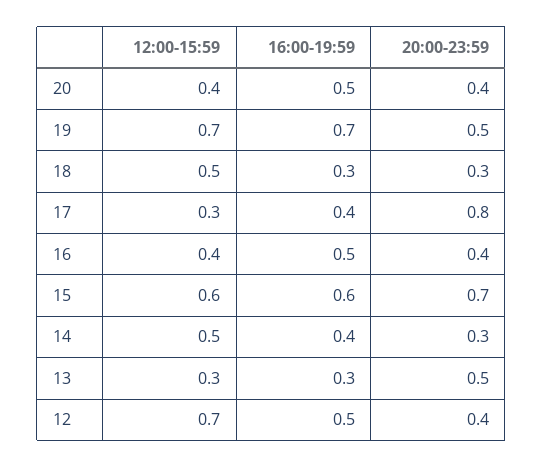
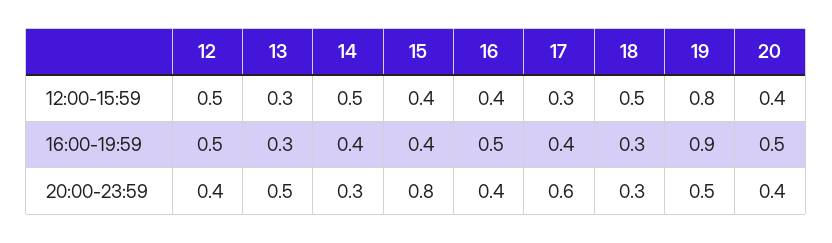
12:00-15:59, 19: 0.7 -> 0.8
16:00-19:59, 19: 0.7 -> 0.9
20:00-23:59, 17: 0.8 -> 0.6
12:00-15:59, 15: 0.6 -> 0.4
16:00-19:59, 15: 0.6 -> 0.4
20:00-23:59, 15: 0.7 -> 0.8
12:00-15:59, 12: 0.7 -> 0.5

